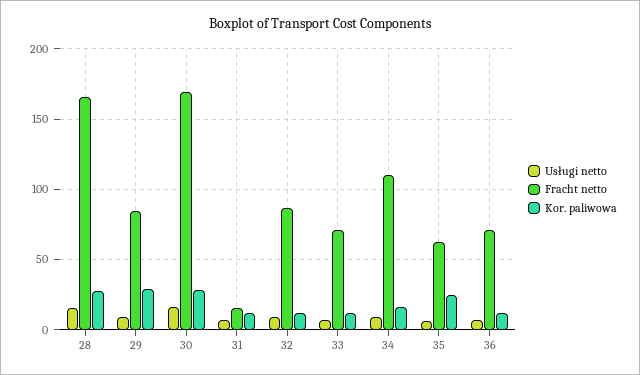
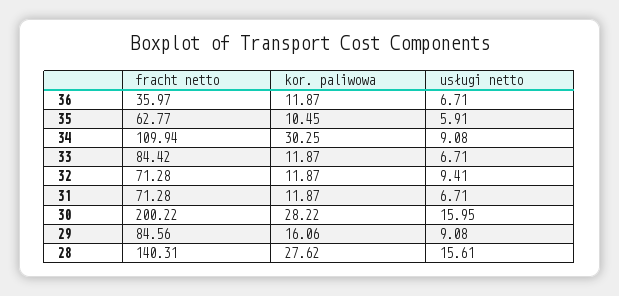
Fracht netto, 28: 165 -> 140.31
Kor. paliwowa, 29: 30 -> 16.06
Fracht netto, 30: 170 -> 200.22
Fracht netto, 31: 15 -> 71.28
Fracht netto, 32: 85 -> 71.28
Fracht netto, 33: 70 -> 84.42
Kor. paliwowa, 34: 15 -> 30.25
Kor. paliwowa, 35: 25 -> 10.45
Fracht netto, 36: 70 -> 35.97

